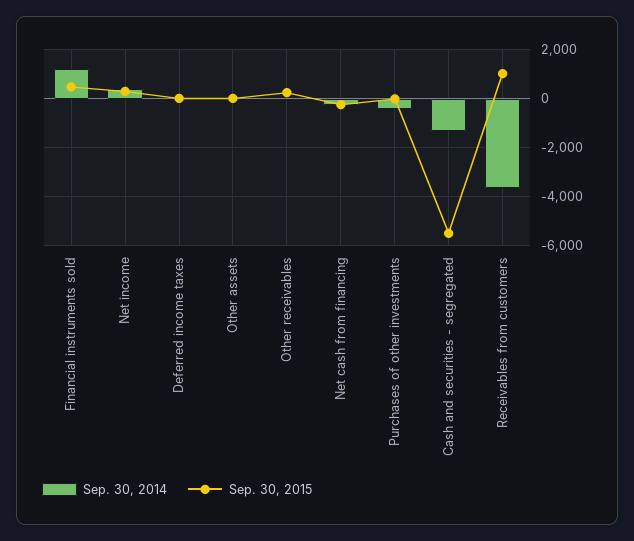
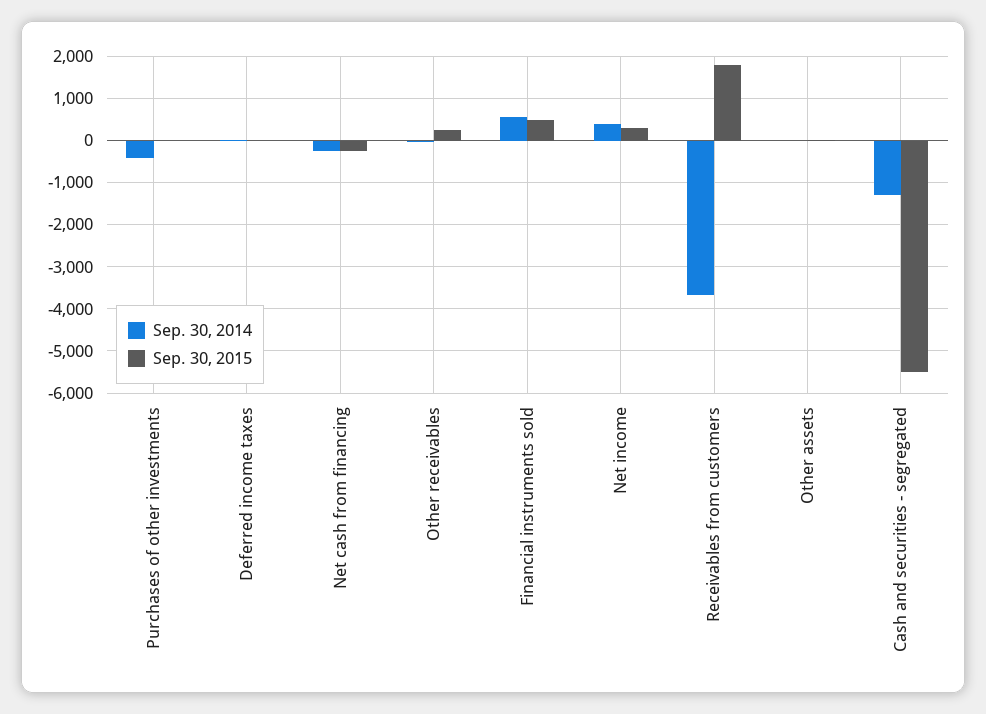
Sep. 30, 2014, Financial instruments sold: 1250 -> 600
Sep. 30, 2015, Receivables from customers: 1000 -> 1800

